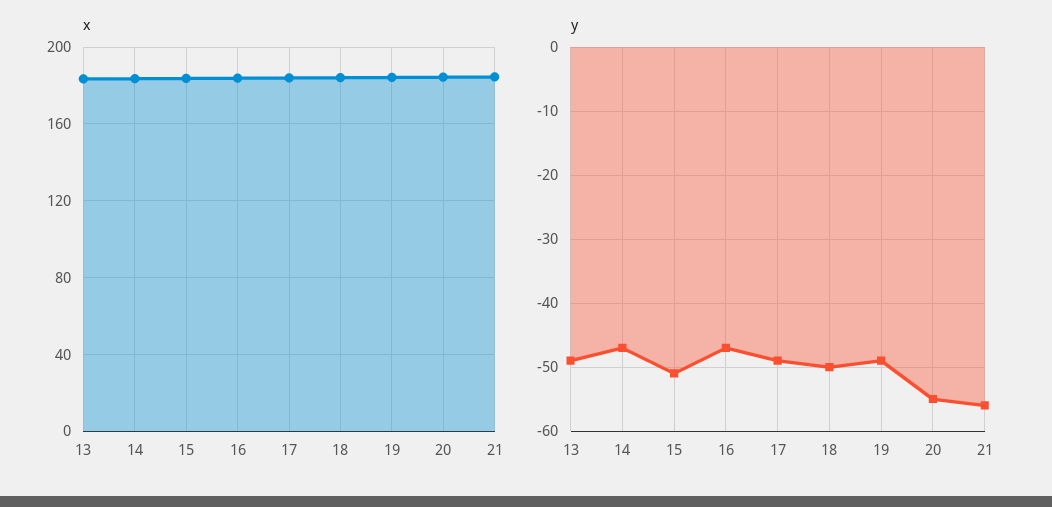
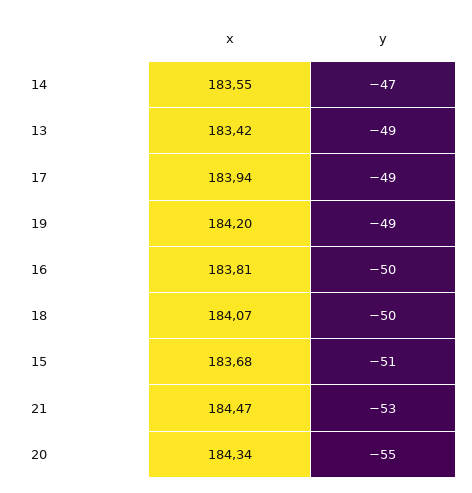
y, 16: -47 -> -50
y, 21: -56 -> -53

